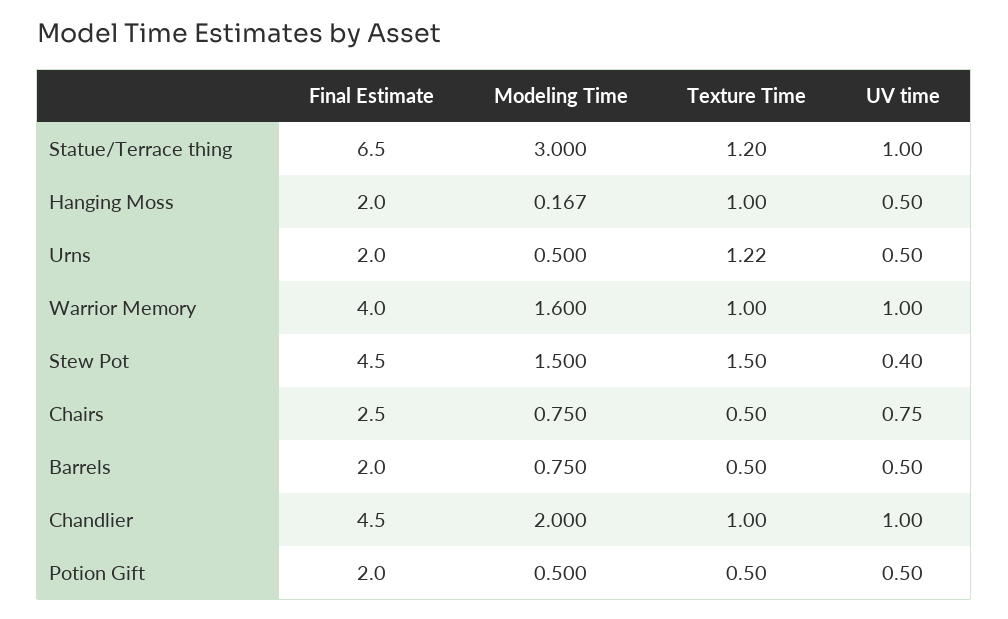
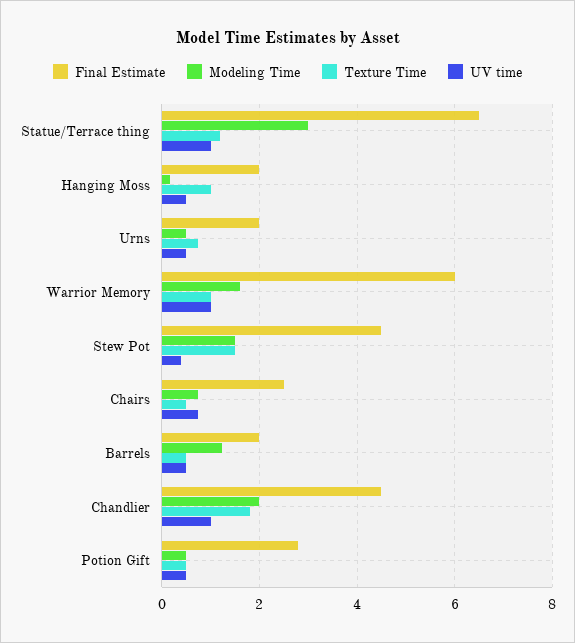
Texture Time, Urns: 1.22 -> 0.8
Final Estimate, Warrior Memory: 4 -> 6
Modeling Time, Barrels: 0.75 -> 1.2
Texture Time, Chandlier: 1 -> 1.8
Final Estimate, Potion Gift: 2 -> 2.8

